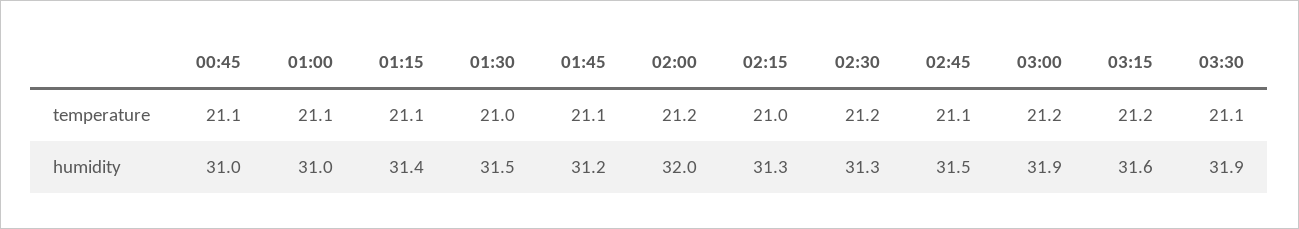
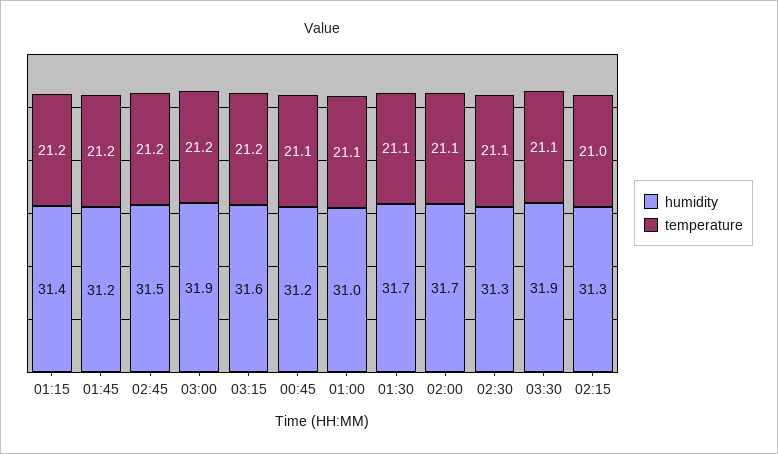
temperature, 01:15: 21.1 -> 21.2
temperature, 01:30: 21 -> 21.1
temperature, 01:45: 21.1 -> 21.2
temperature, 02:00: 21.2 -> 21.1
temperature, 02:30: 21.2 -> 21.1
temperature, 02:45: 21.1 -> 21.2
humidity, 00:45: 31 -> 31.2
humidity, 01:30: 31.5 -> 31.7
humidity, 02:00: 32 -> 31.7

